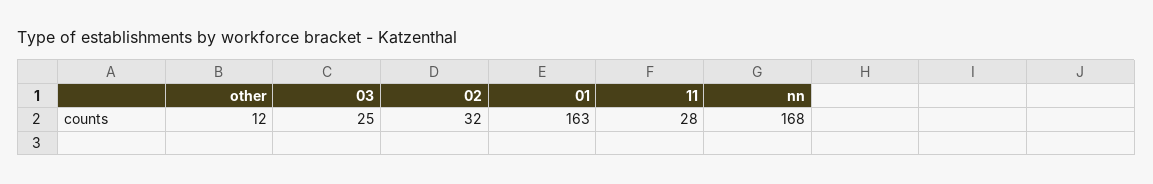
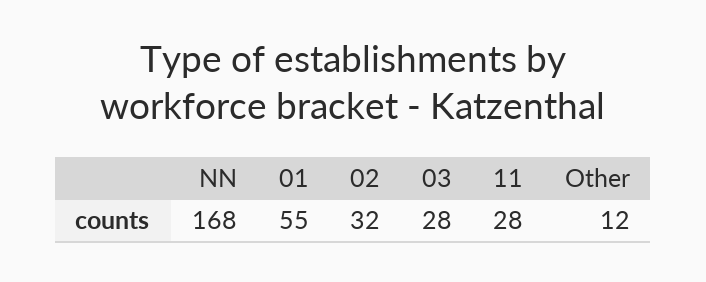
03: 25 -> 28
01: 163 -> 55

